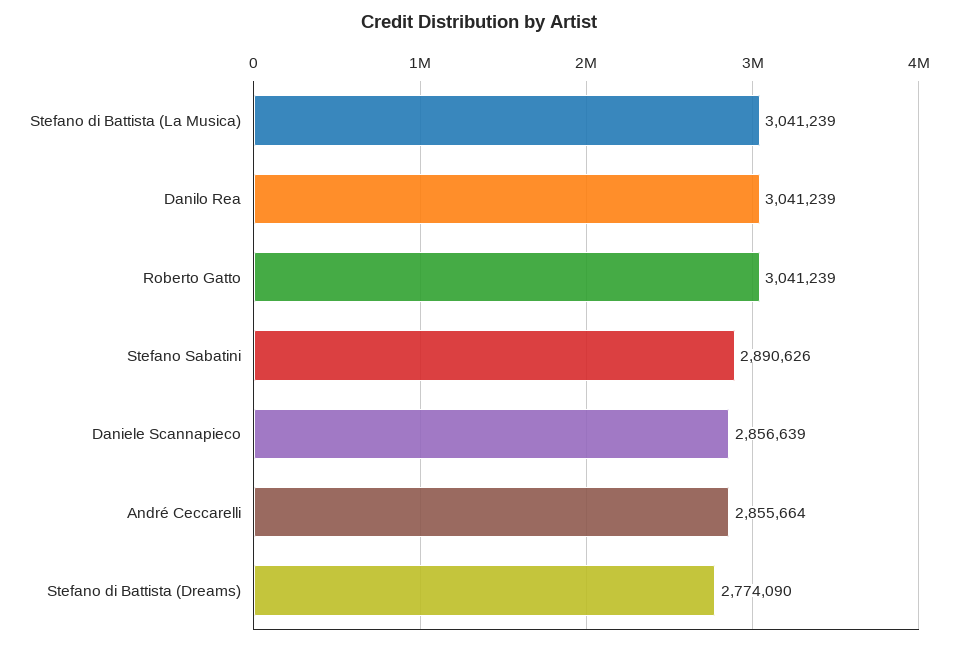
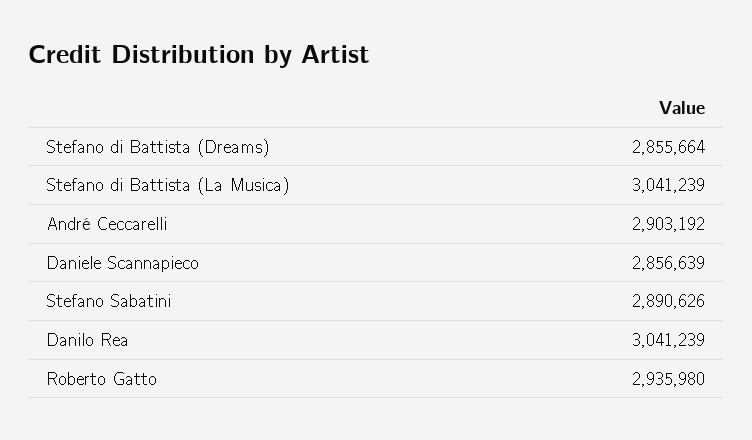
Roberto Gatto: 3041239 -> 2935980
André Ceccarelli: 2855664 -> 2903192
Stefano di Battista (Dreams): 2774090 -> 2855664

